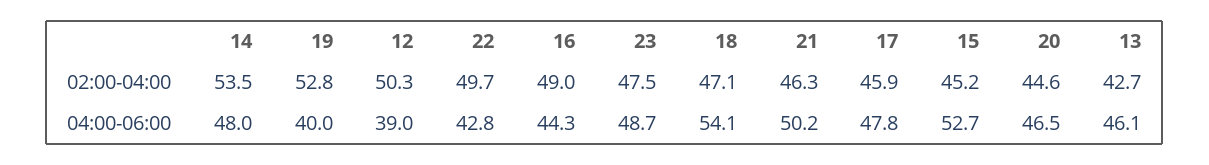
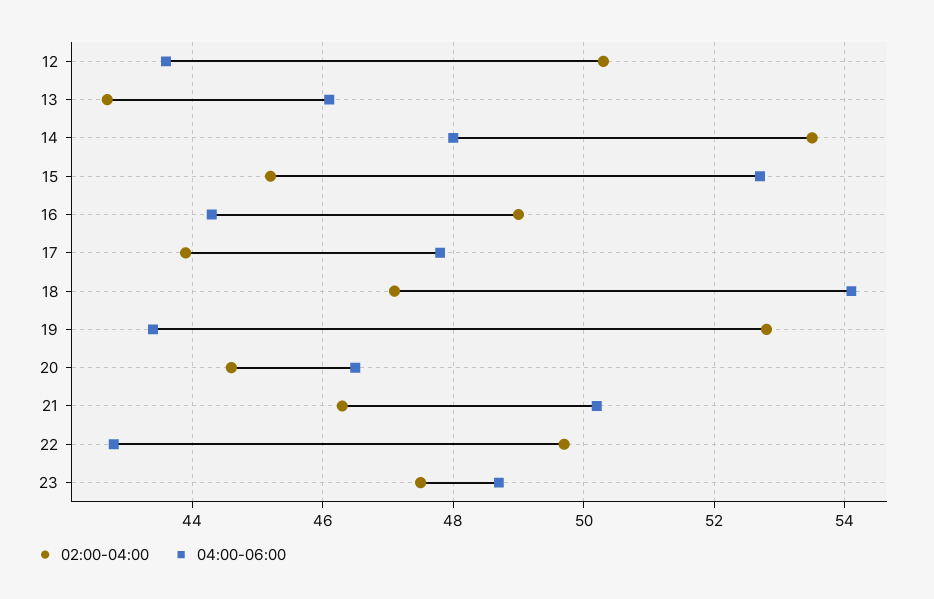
02:00-04:00, 17: 45.9 -> 44
04:00-06:00, 19: 40 -> 43.5
04:00-06:00, 12: 39 -> 43.5

